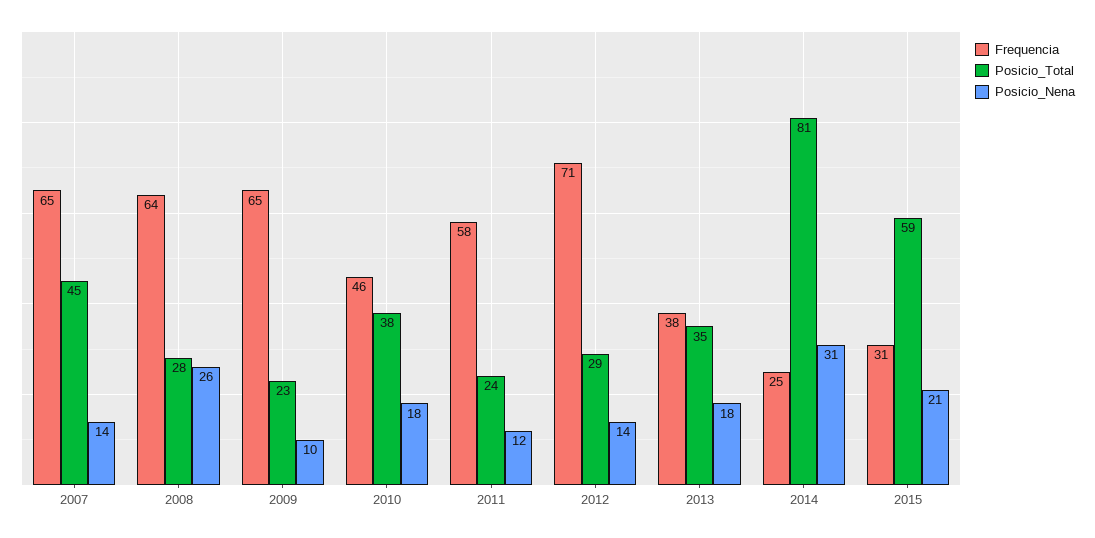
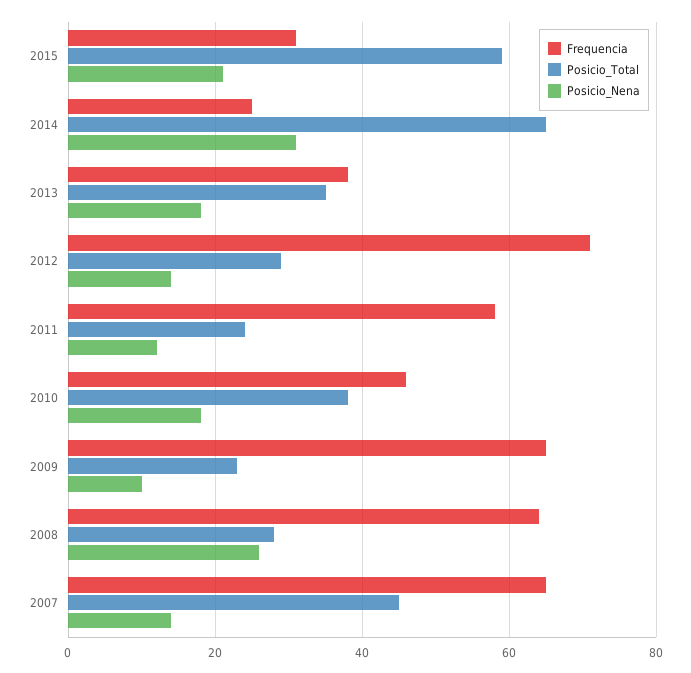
Posicio_Total, 2014: 81 -> 65

